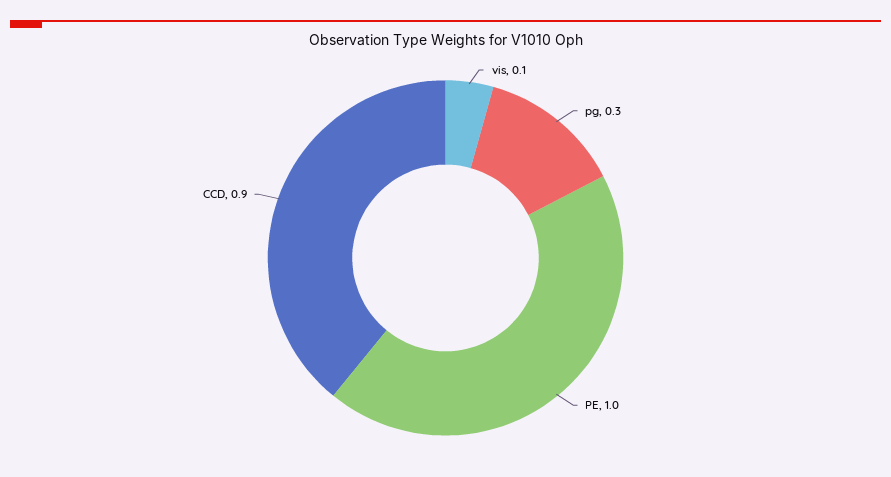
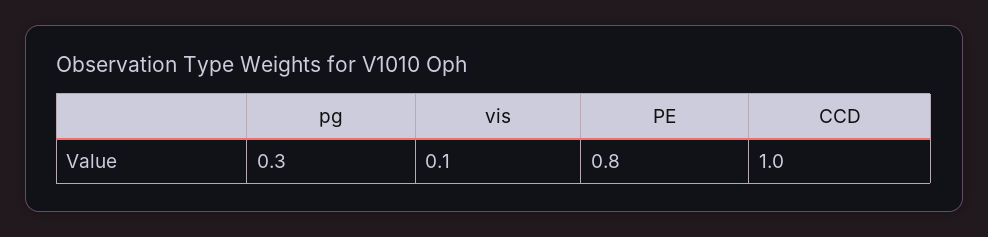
PE: 1 -> 0.8
CCD: 0.9 -> 1

